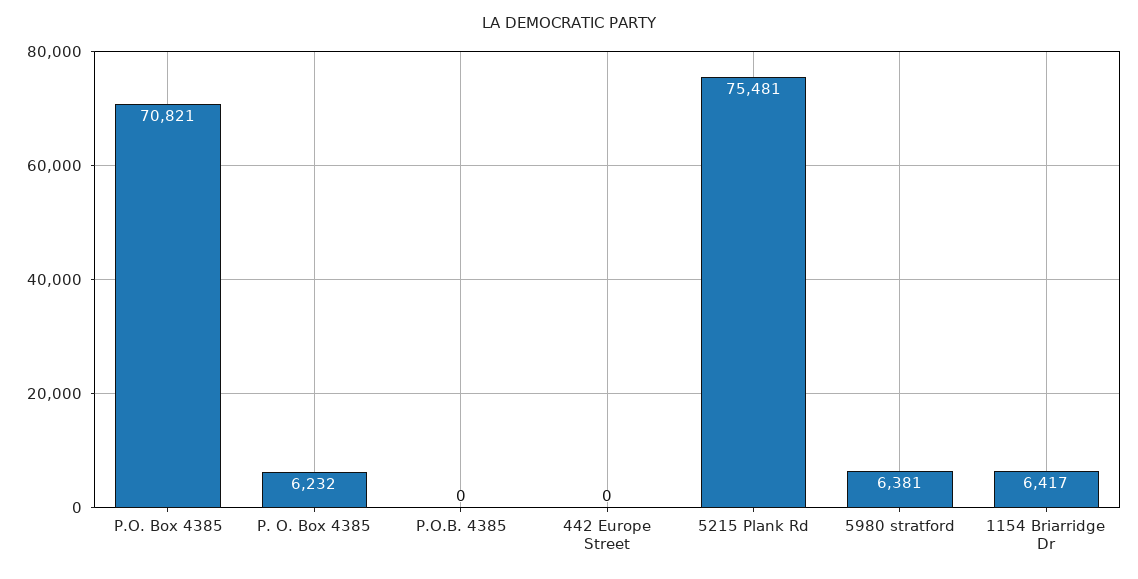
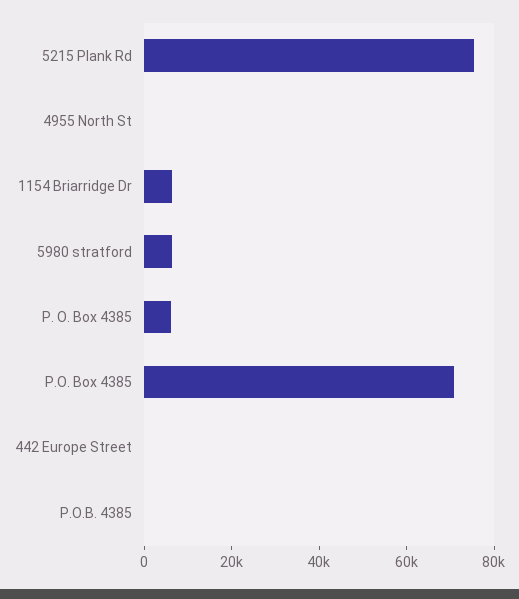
4955 North St: none -> 0

